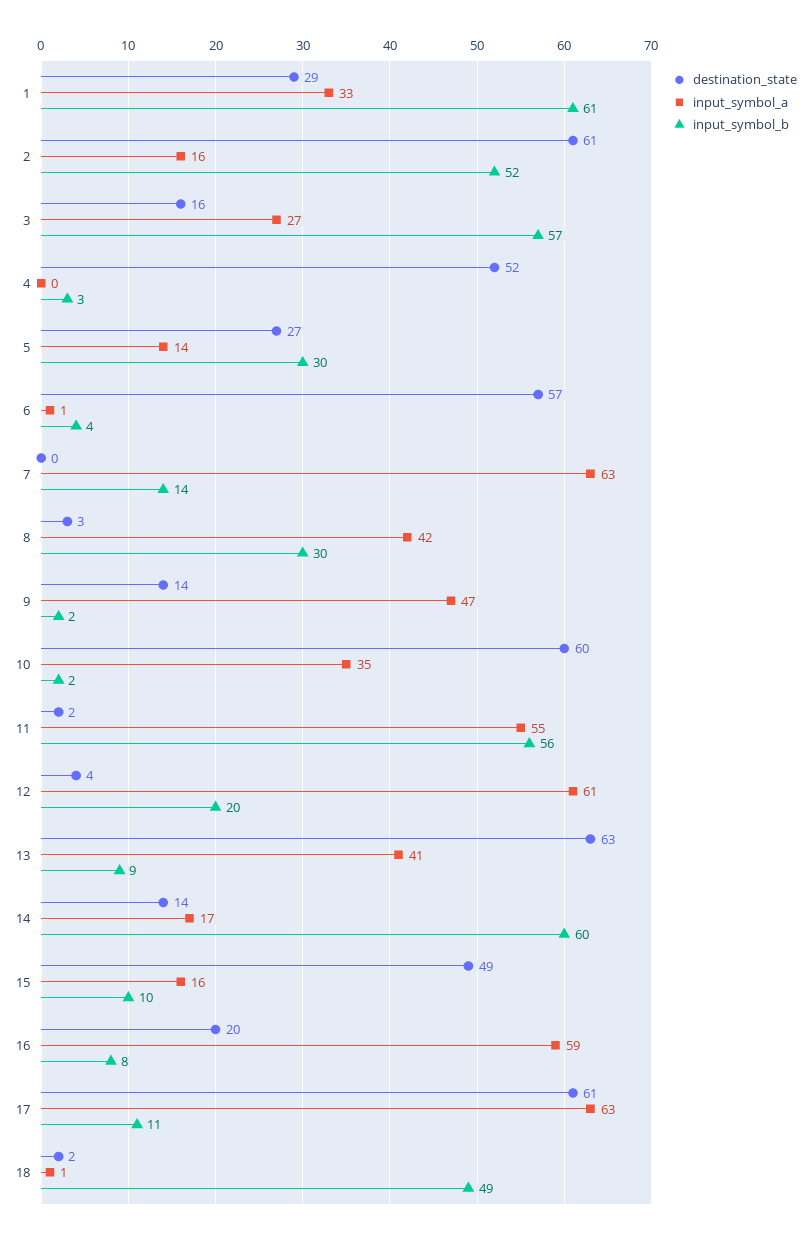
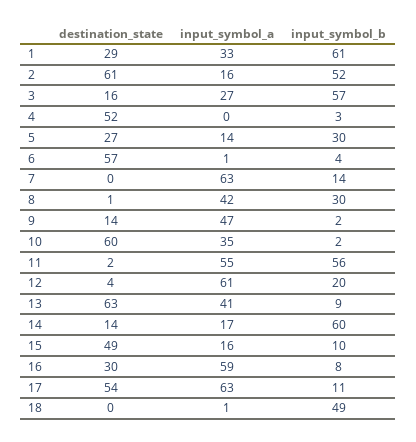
destination_state, 8: 3 -> 1
destination_state, 16: 20 -> 30
destination_state, 17: 61 -> 54
destination_state, 18: 2 -> 0

